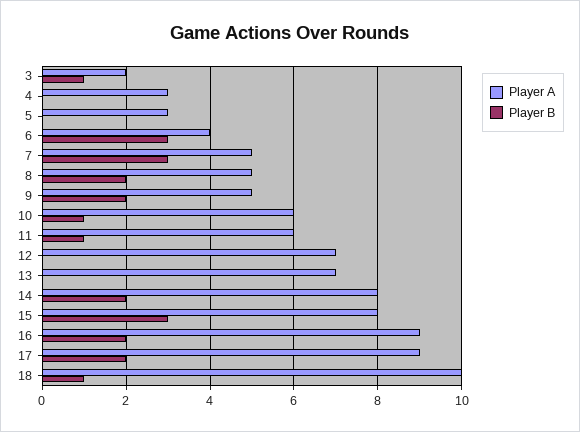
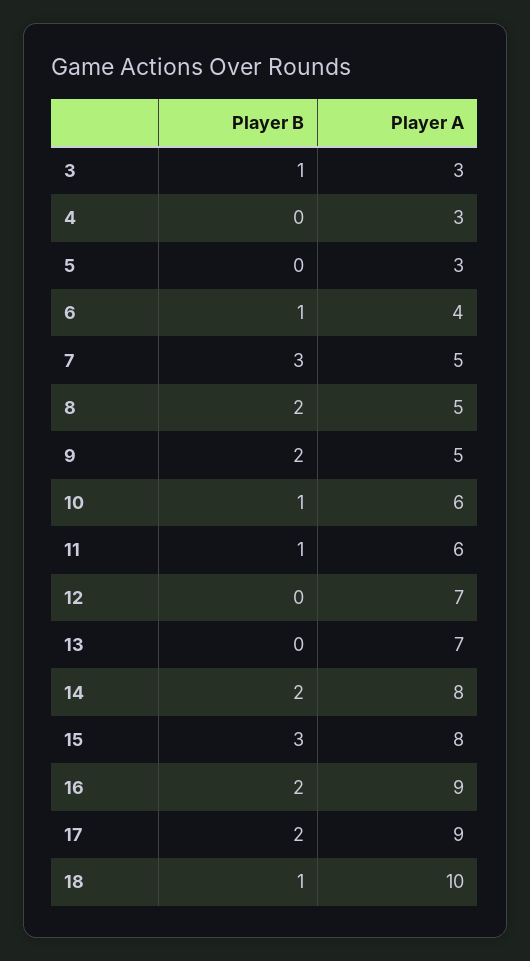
Player A, 3: 2 -> 3
Player B, 6: 3 -> 1

